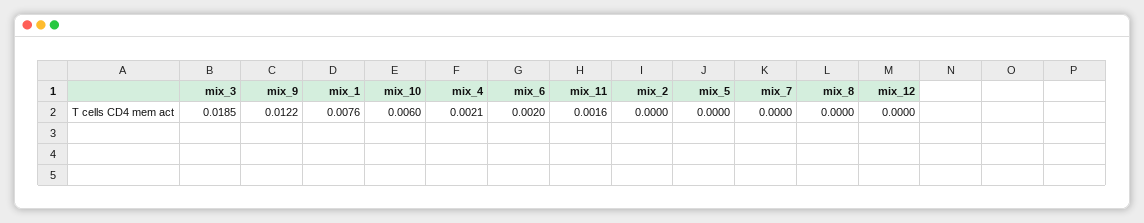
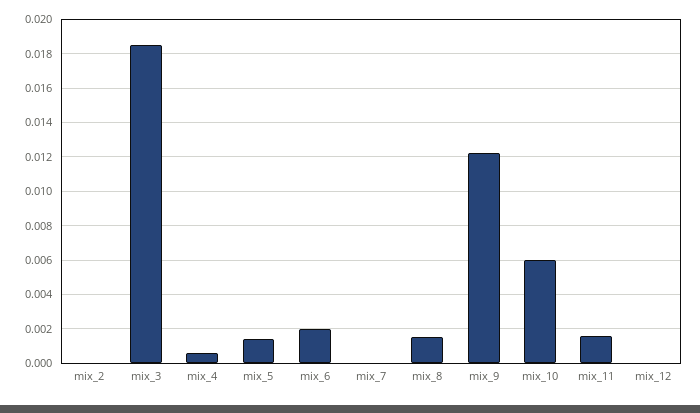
mix_1: 0.0076 -> none
mix_4: 0.0021 -> 0.0005
mix_5: 0 -> 0.0015
mix_8: 0 -> 0.0015

